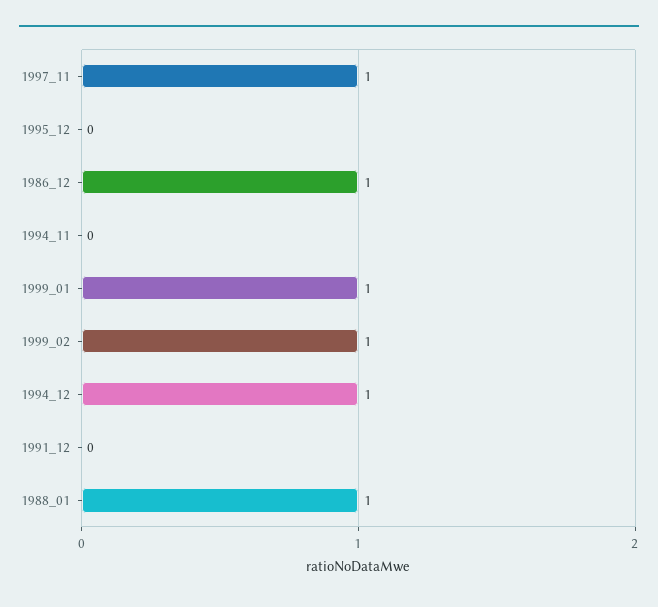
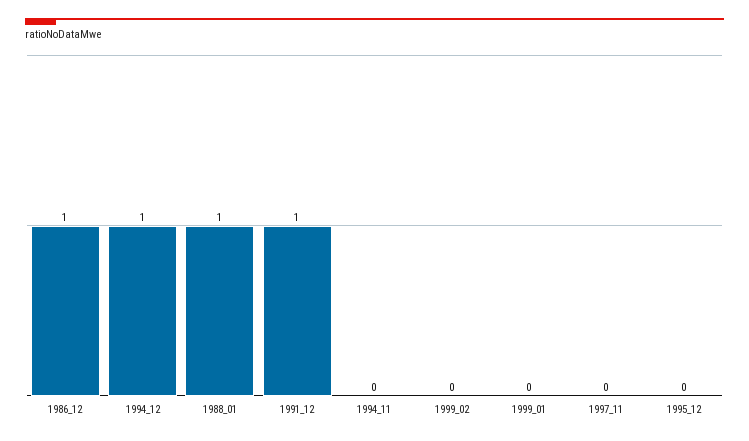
1997_11: 1 -> 0
1999_01: 1 -> 0
1999_02: 1 -> 0
1991_12: 0 -> 1

